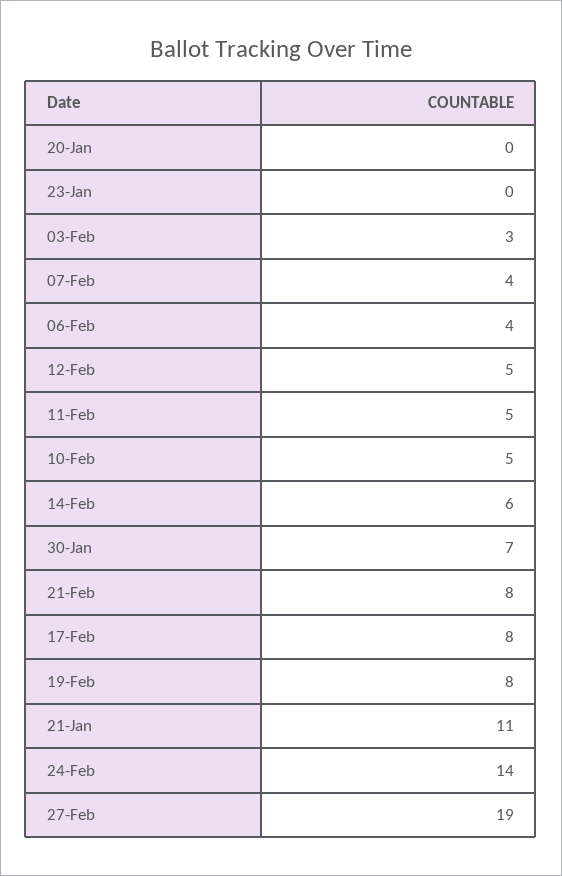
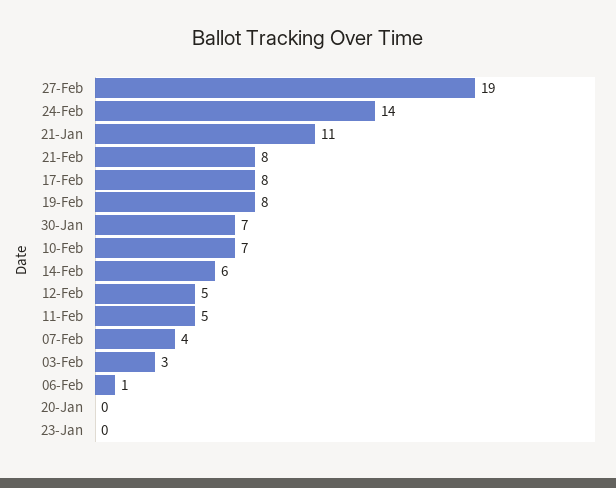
06-Feb: 4 -> 1
10-Feb: 5 -> 7

